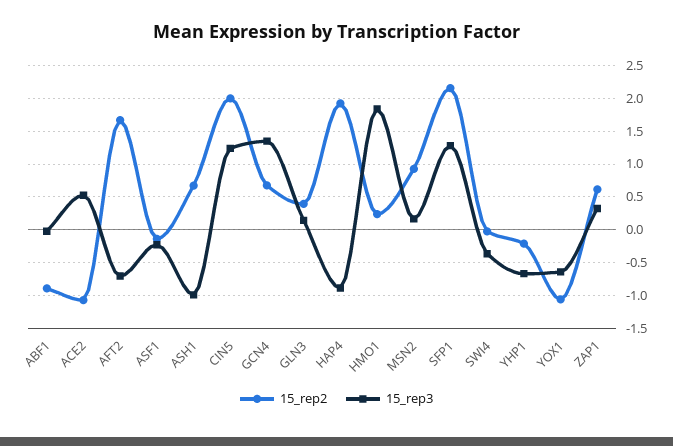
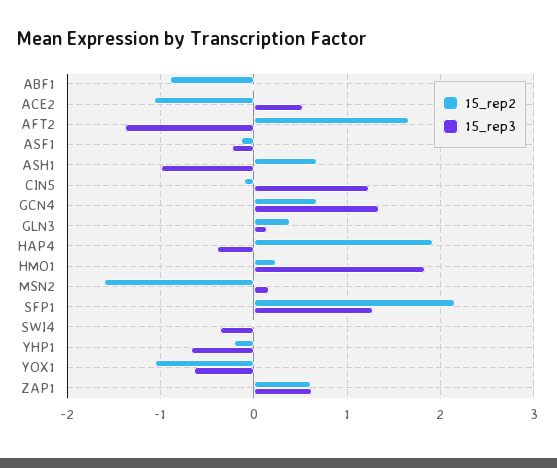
15_rep3, AFT2: -0.7 -> -1.4
15_rep2, CIN5: 2 -> -0.1
15_rep3, HAP4: -0.9 -> -0.4
15_rep2, MSN2: 0.9 -> -1.6
15_rep3, ZAP1: 0.3 -> 0.6

